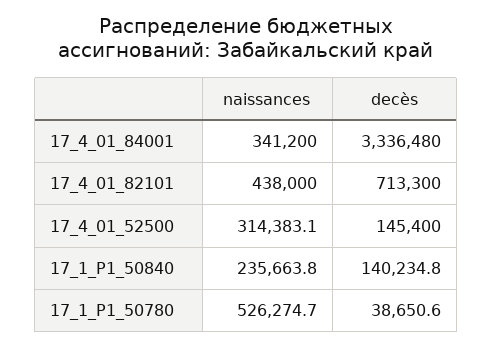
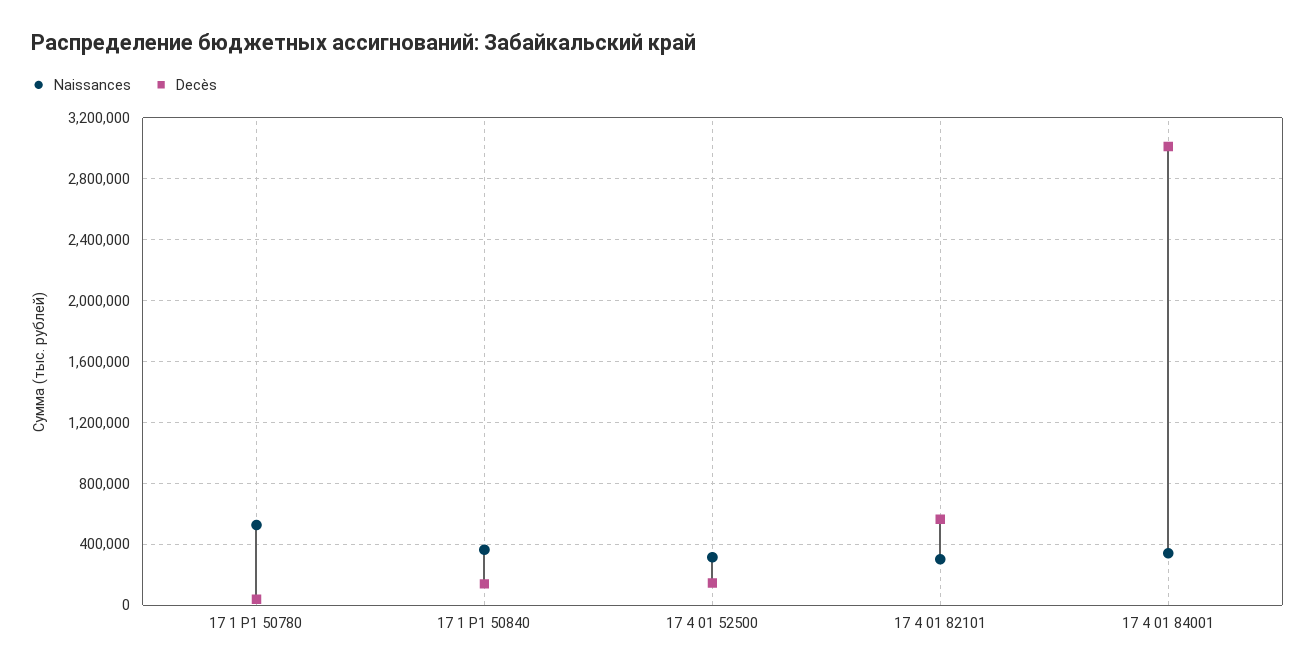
decès, 17_4_01_84001: 3336480 -> 3000000
naissances, 17_4_01_82101: 438000 -> 300000
decès, 17_4_01_82101: 713300 -> 550000
naissances, 17_1_P1_50840: 235663.8 -> 350000

